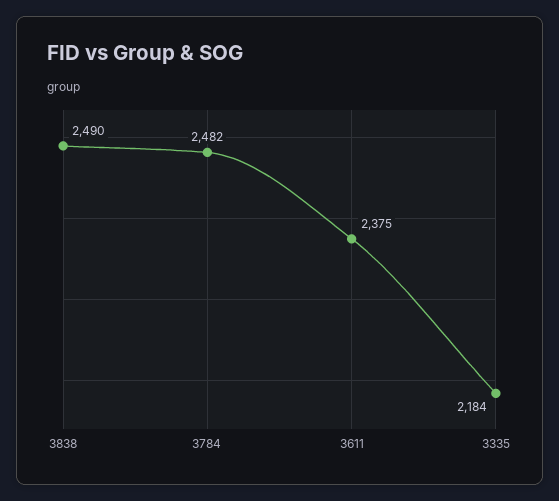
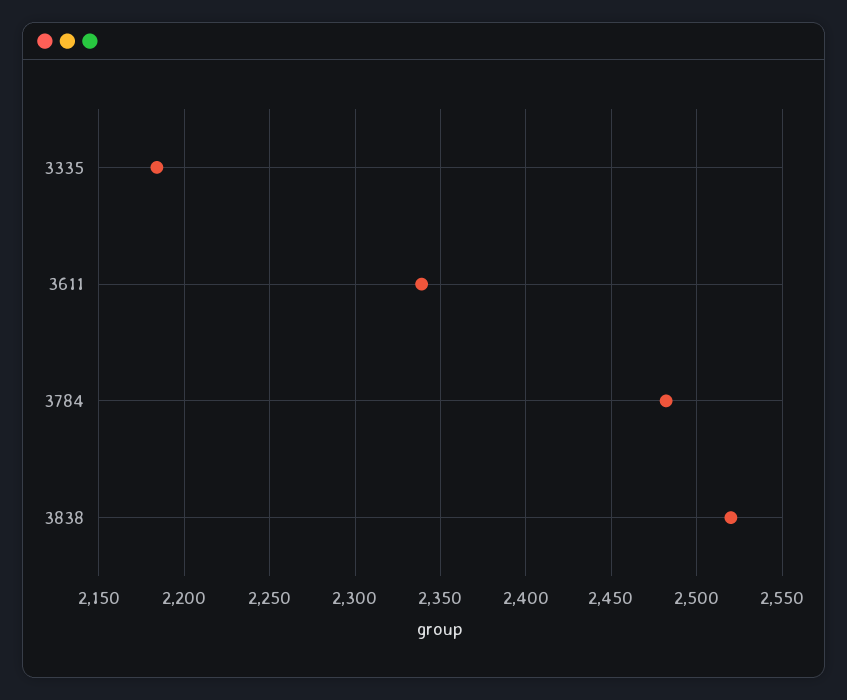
3838: 2490 -> 2520
3611: 2375 -> 2340

